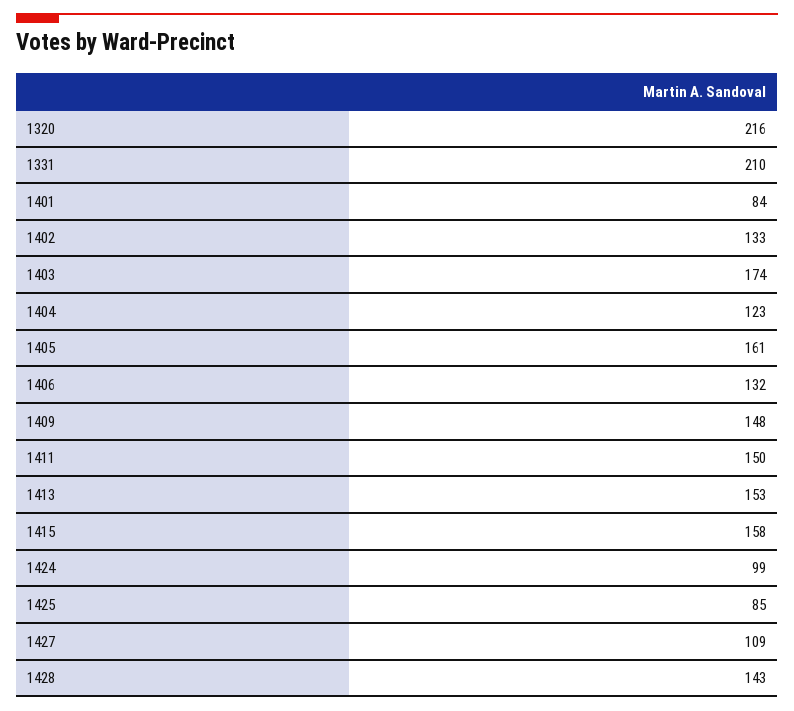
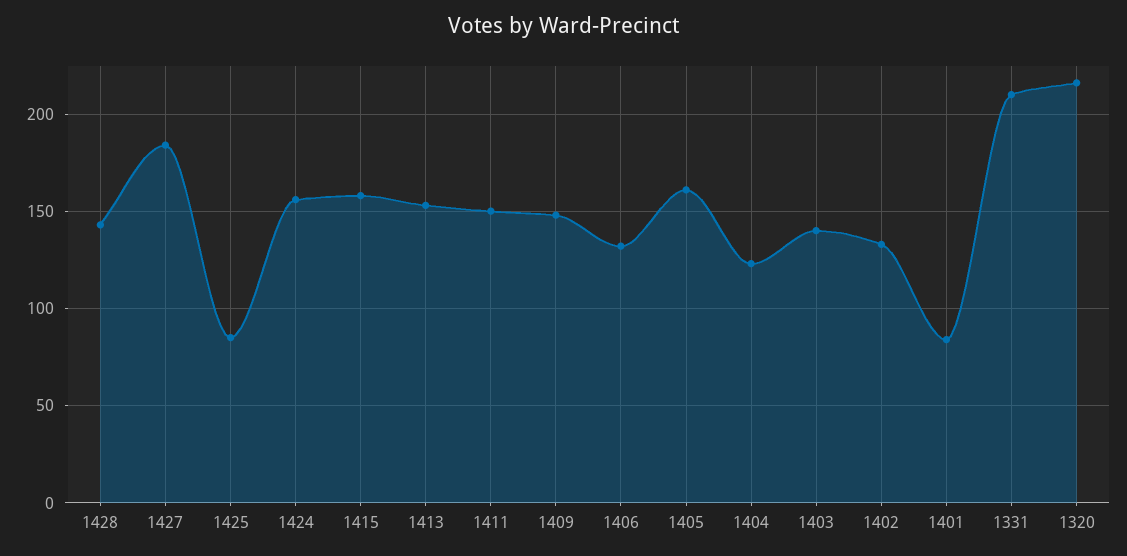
1403: 174 -> 140
1424: 99 -> 155
1427: 109 -> 185

